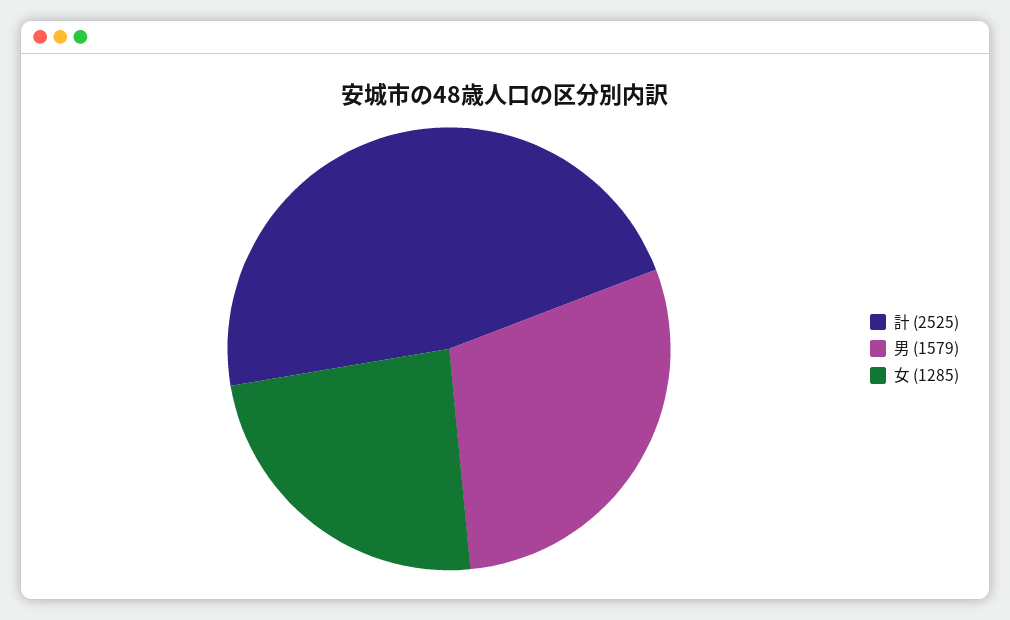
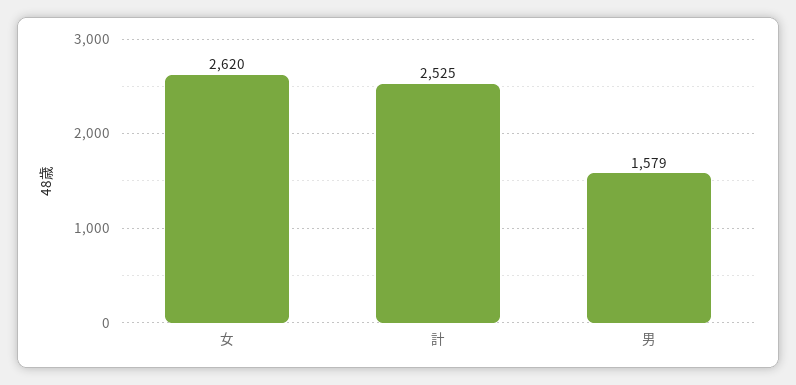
女: 1285 -> 2620

